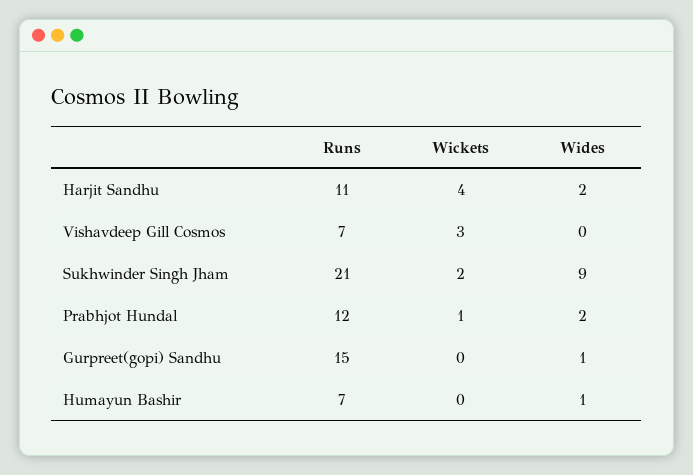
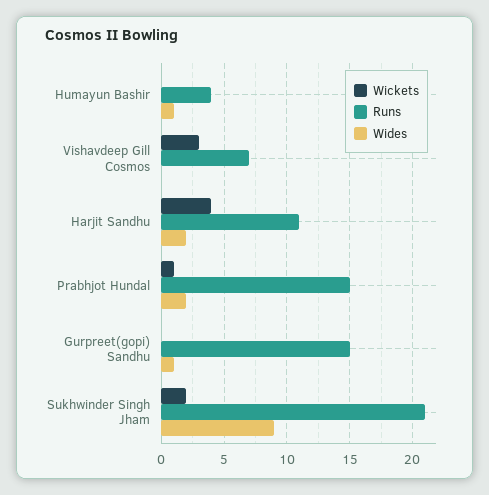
Runs, Prabhjot Hundal: 12 -> 15
Runs, Humayun Bashir: 7 -> 4

